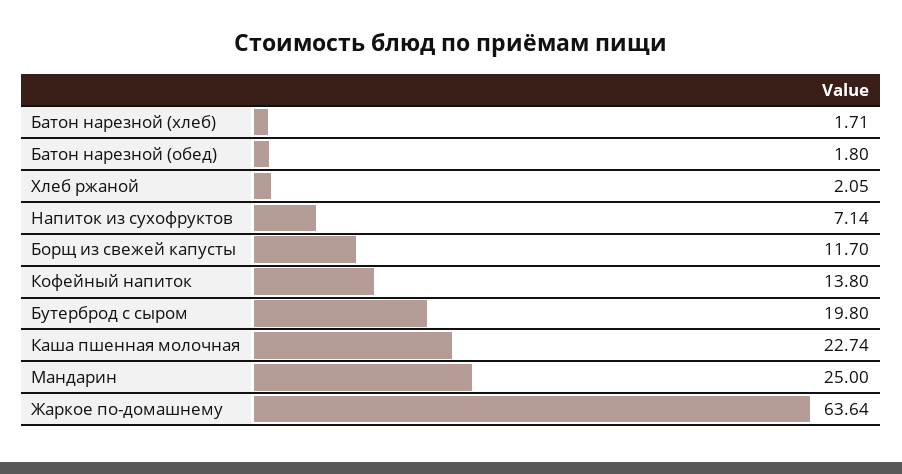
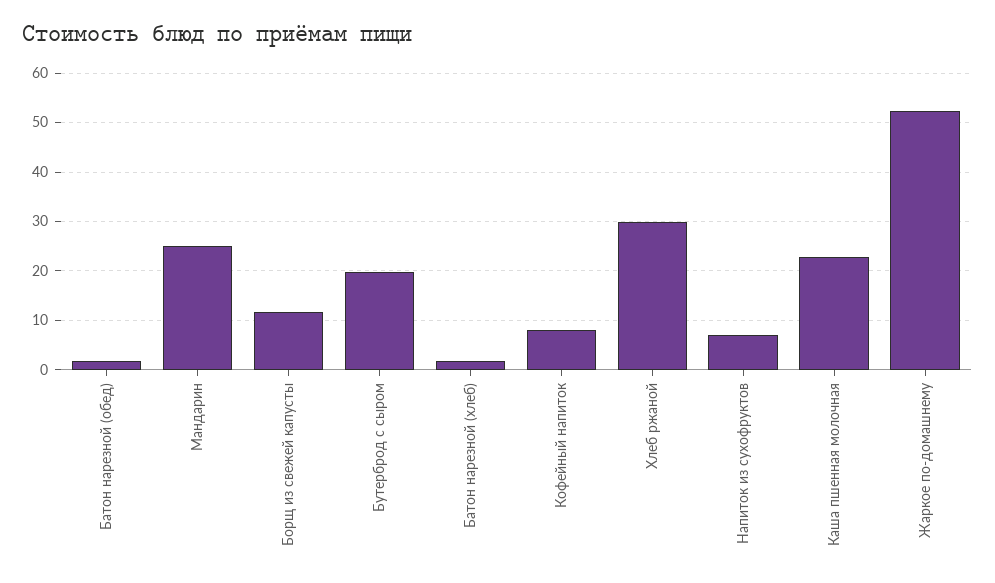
Хлеб ржаной: 2.05 -> 30
Кофейный напиток: 13.8 -> 8
Жаркое по-домашнему: 63.64 -> 52

